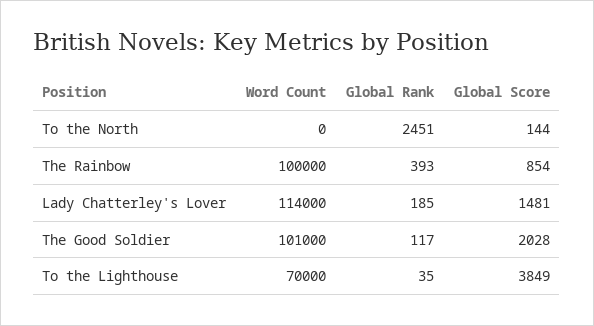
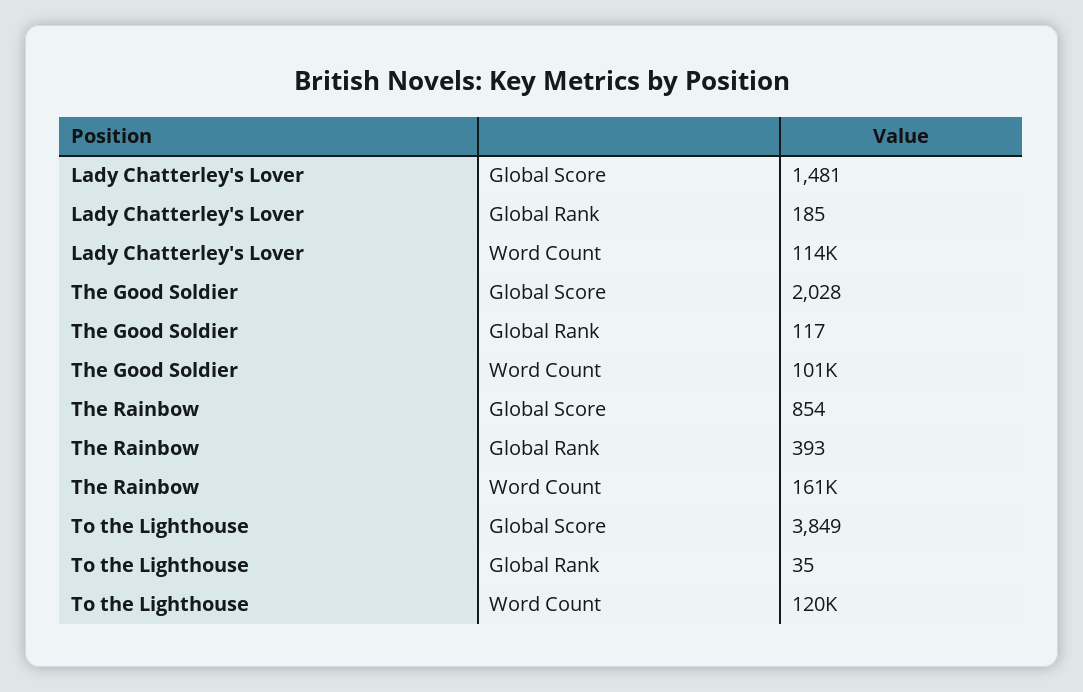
Word Count, To the North: 0 -> none
Global Rank, To the North: 2451 -> none
Global Score, To the North: 144 -> none
Word Count, The Rainbow: 100000 -> 161000
Word Count, To the Lighthouse: 70000 -> 120000

